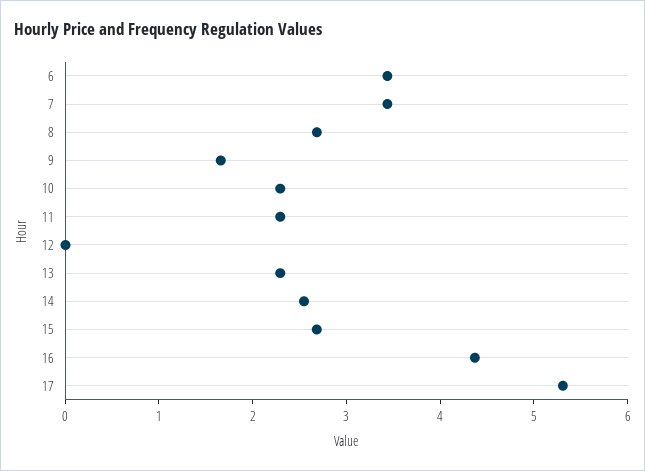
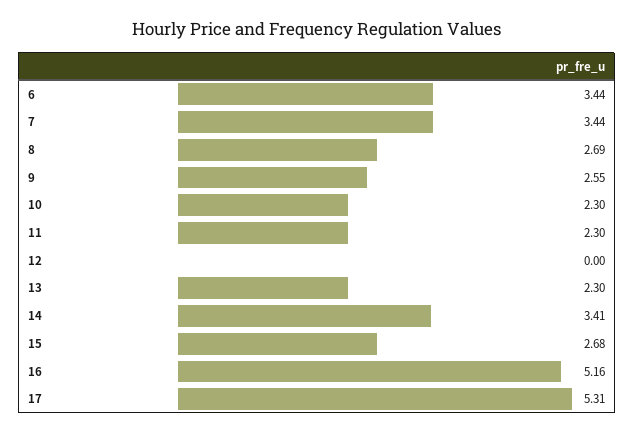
9: 1.6 -> 2.55
14: 2.6 -> 3.41
16: 4.4 -> 5.16

